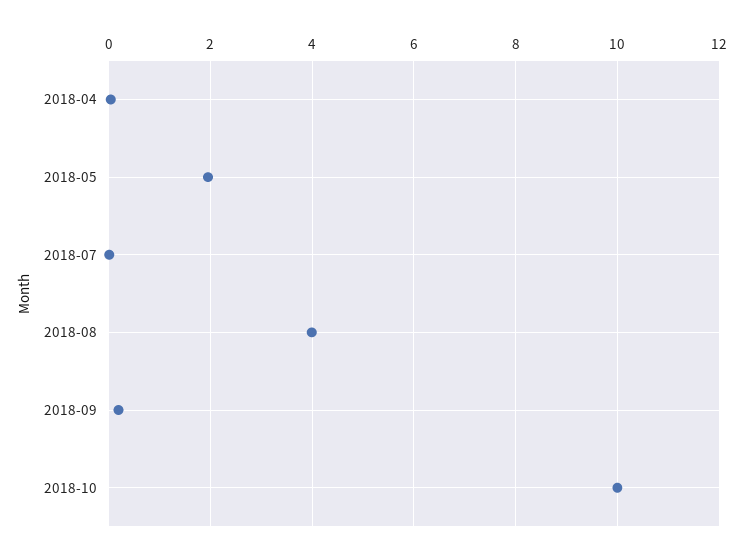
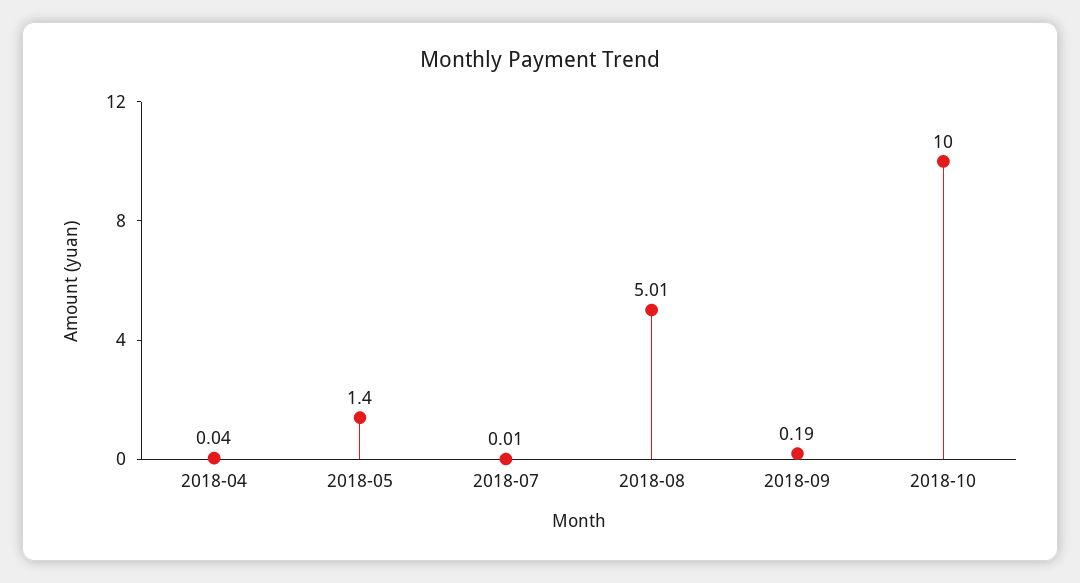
2018-05: 2 -> 1.4
2018-08: 4 -> 5.01

